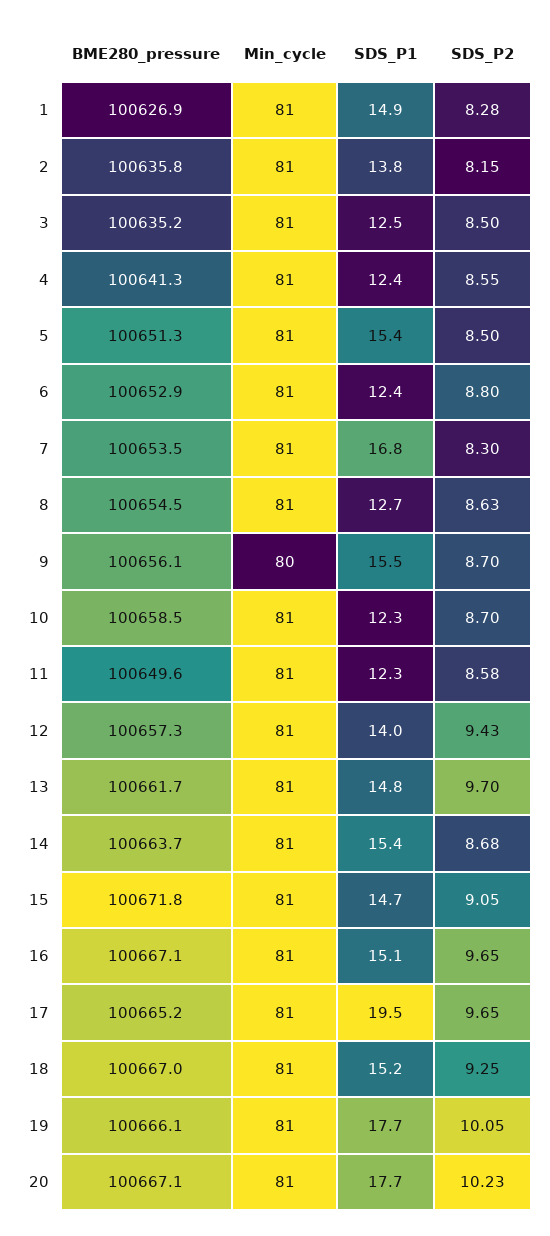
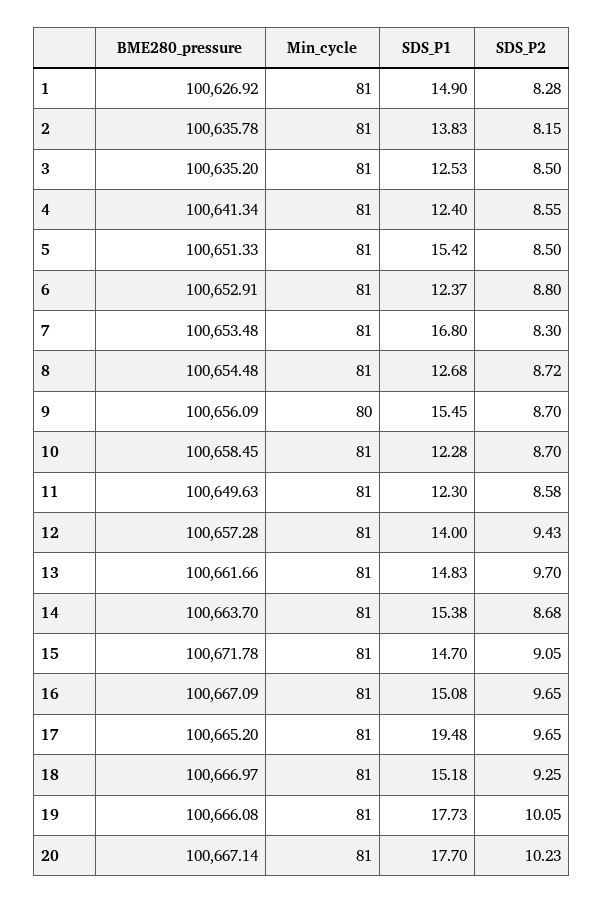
SDS_P2, 8: 8.63 -> 8.72

